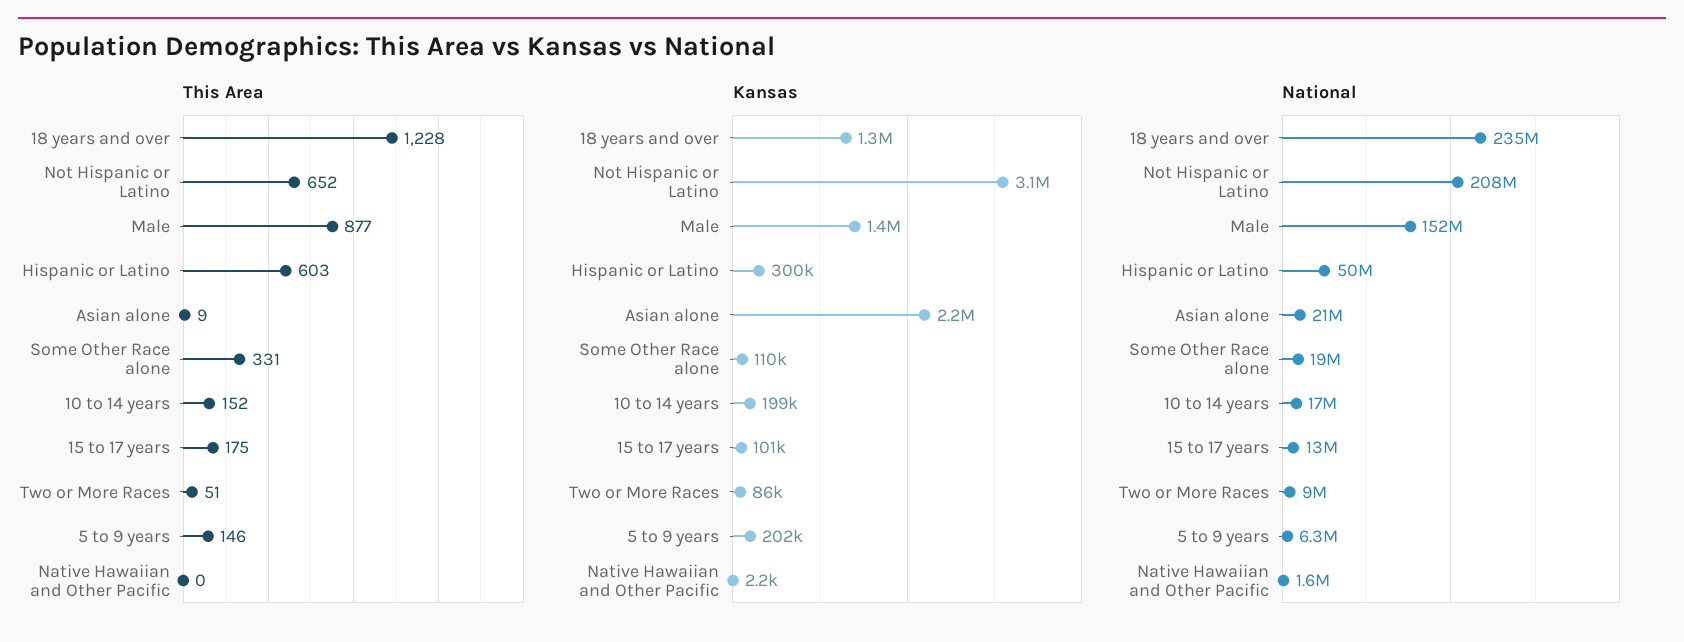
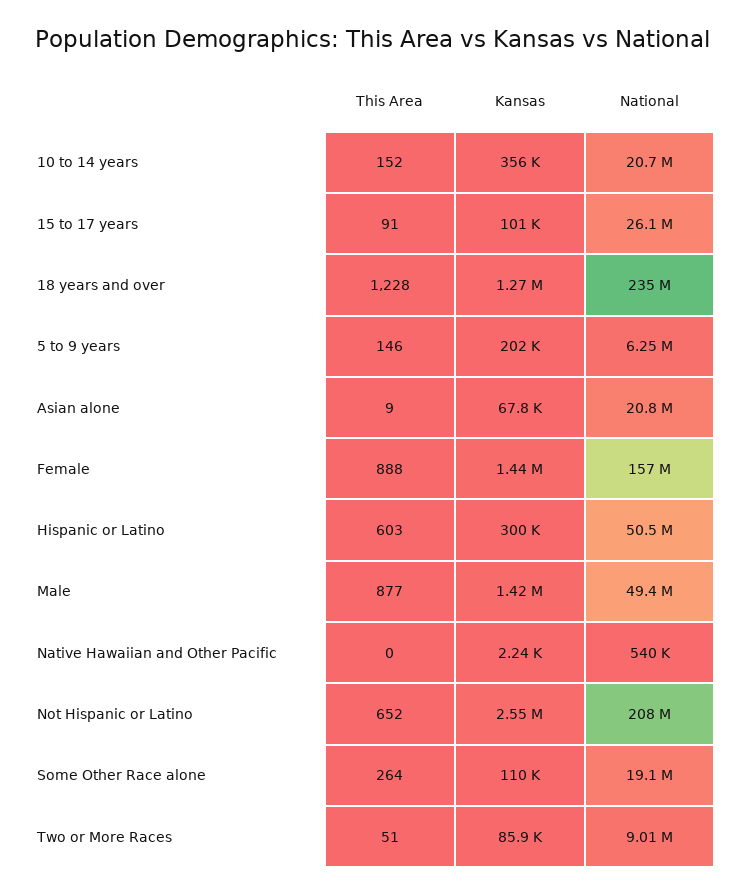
This Area, Some Other Race alone: 331 -> 264
This Area, 15 to 17 years: 175 -> 91
Kansas, Not Hispanic or Latino: 3100000 -> 2550000
Kansas, Asian alone: 2200000 -> 67800
Kansas, 10 to 14 years: 199000 -> 356000
National, Male: 152000000 -> 49400000
National, 10 to 14 years: 17000000 -> 20700000
National, 15 to 17 years: 13000000 -> 26100000
National, Native Hawaiian and Other Pacific: 1600000 -> 540000
This Area, Female: none -> 888
Kansas, Female: none -> 1440000
National, Female: none -> 157000000

